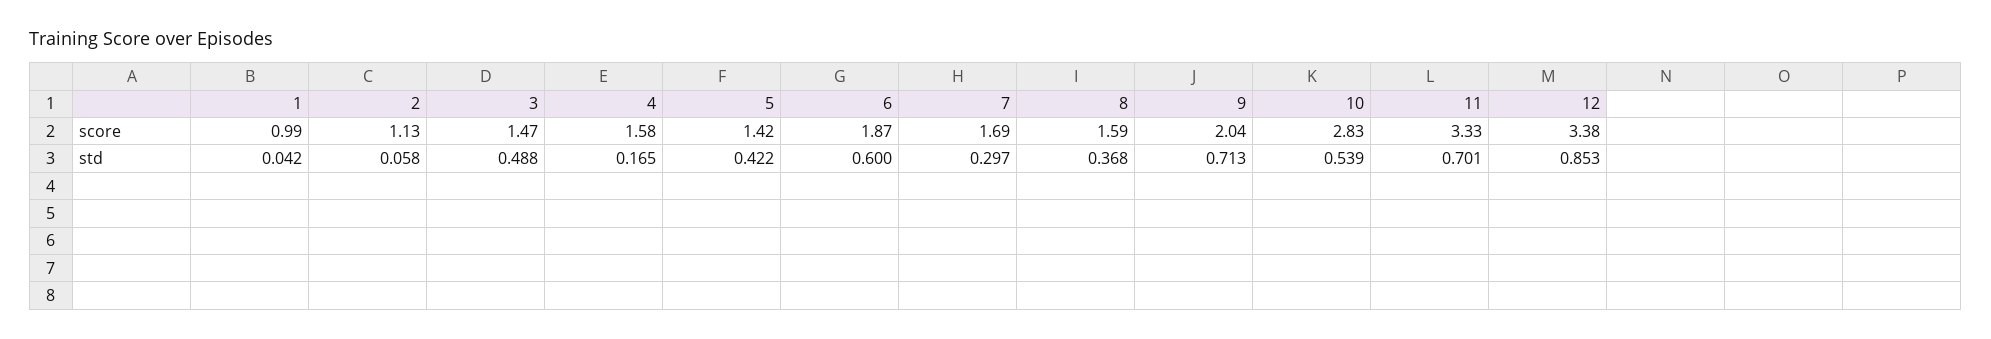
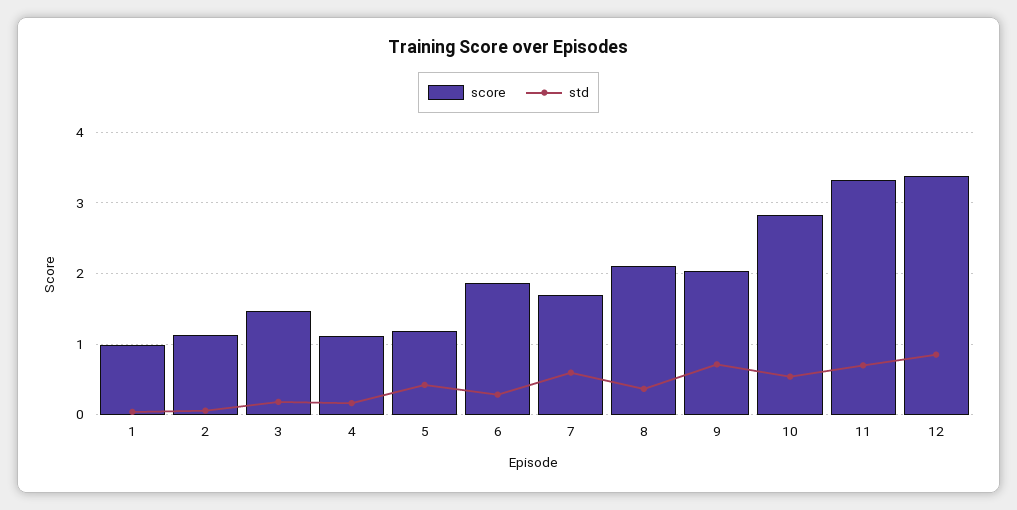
score, 4: 1.58 -> 1.1
score, 5: 1.42 -> 1.2
score, 8: 1.59 -> 2.1
std, 3: 0.488 -> 0.2
std, 6: 0.6 -> 0.3
std, 7: 0.297 -> 0.6

